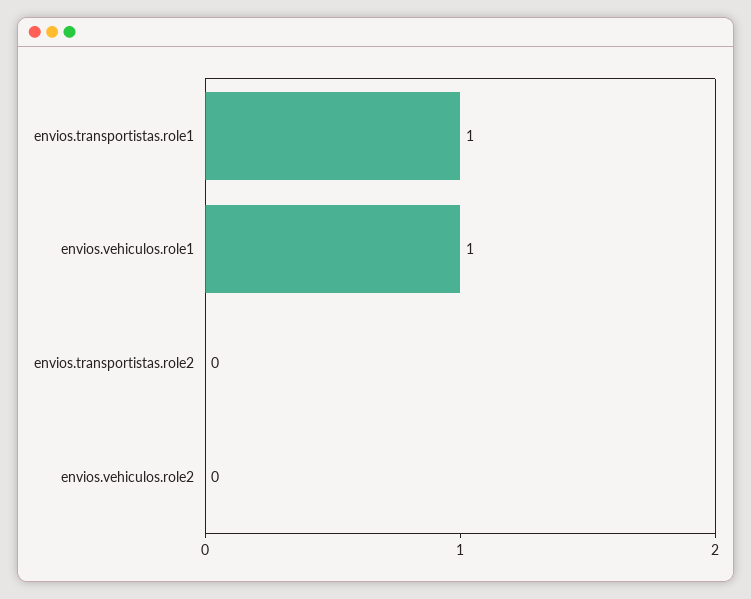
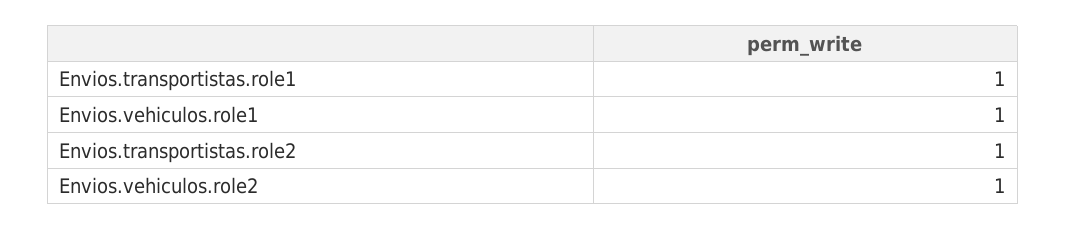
envios.transportistas.role2: 0 -> 1
envios.vehiculos.role2: 0 -> 1

